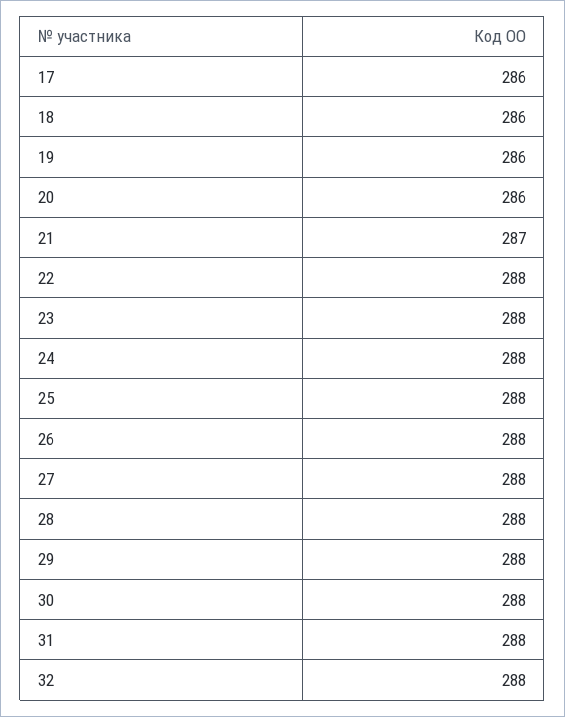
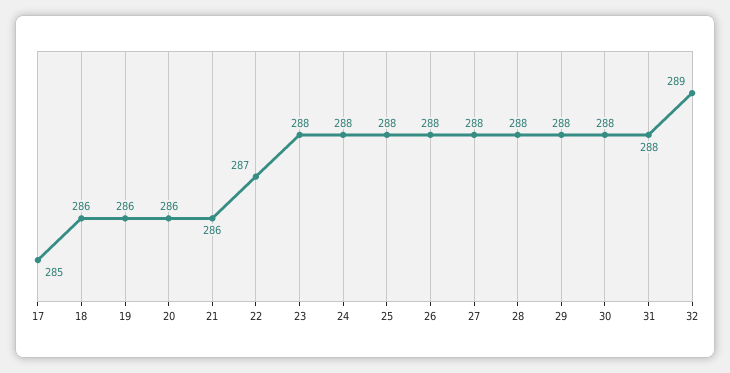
17: 286 -> 285
21: 287 -> 286
22: 288 -> 287
32: 288 -> 289

